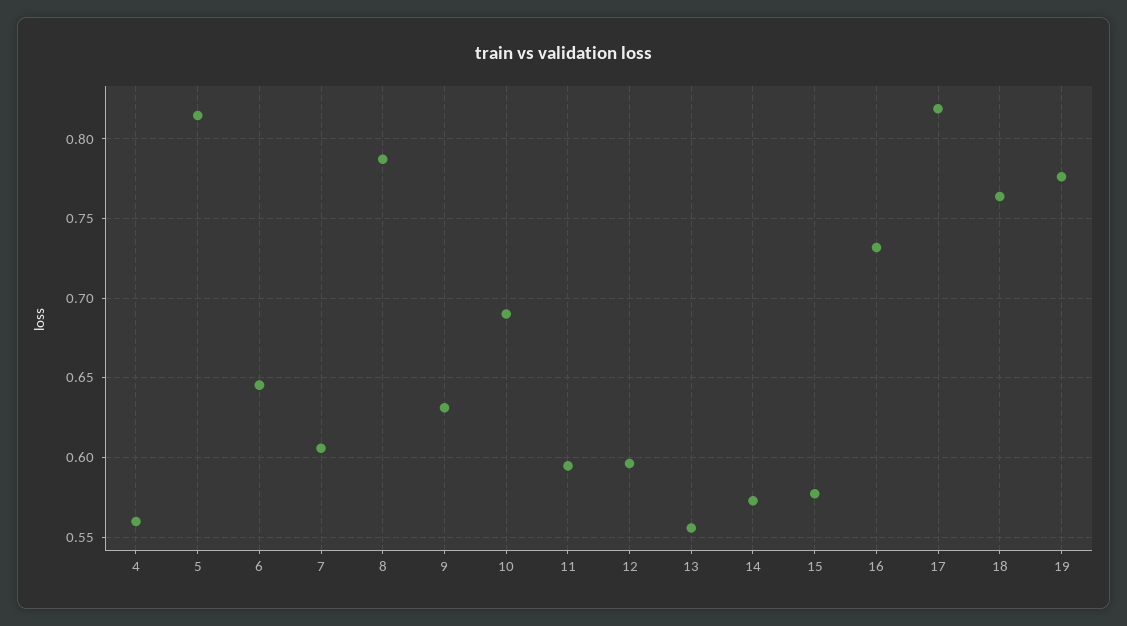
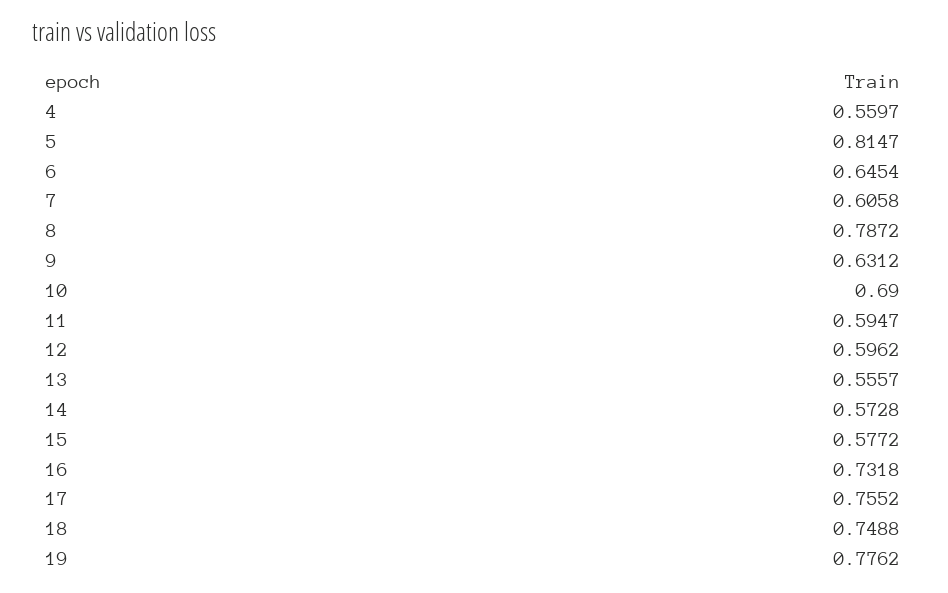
17: 0.82 -> 0.7552
18: 0.765 -> 0.7488

